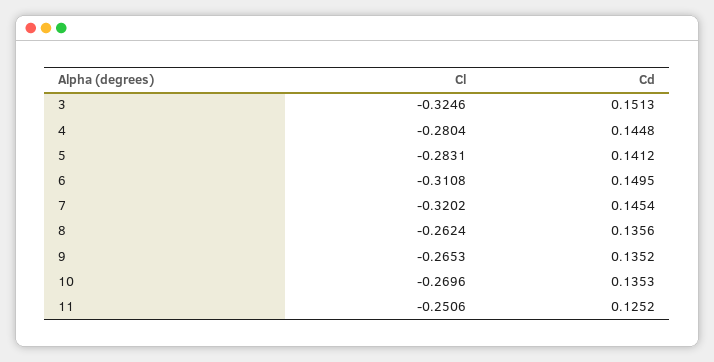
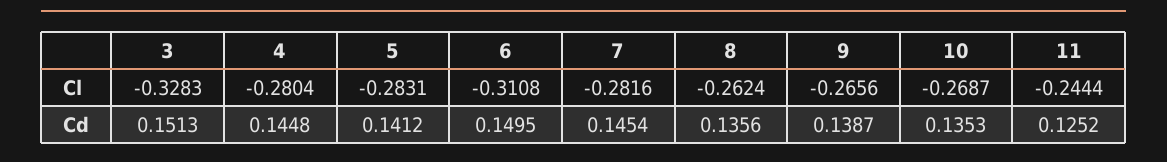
Cl, 3: -0.3246 -> -0.3283
Cl, 7: -0.3202 -> -0.2816
Cl, 9: -0.2653 -> -0.2656
Cd, 9: 0.1352 -> 0.1387
Cl, 10: -0.2696 -> -0.2687
Cl, 11: -0.2506 -> -0.2444

